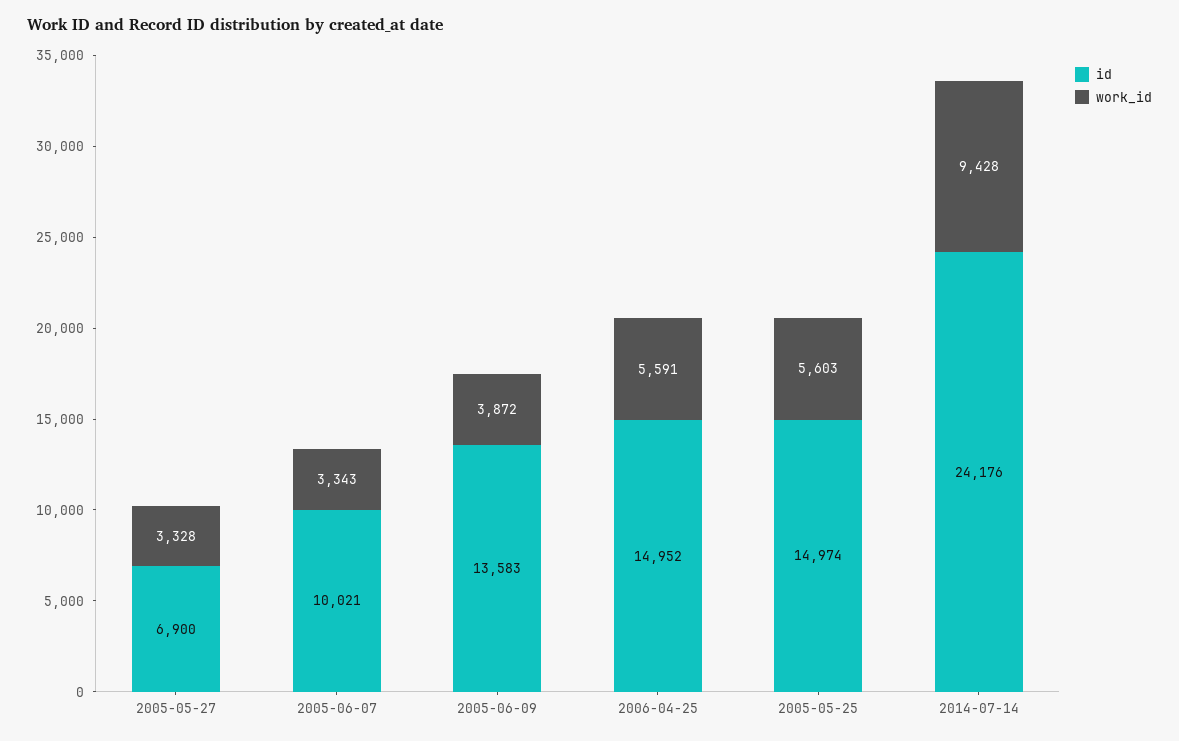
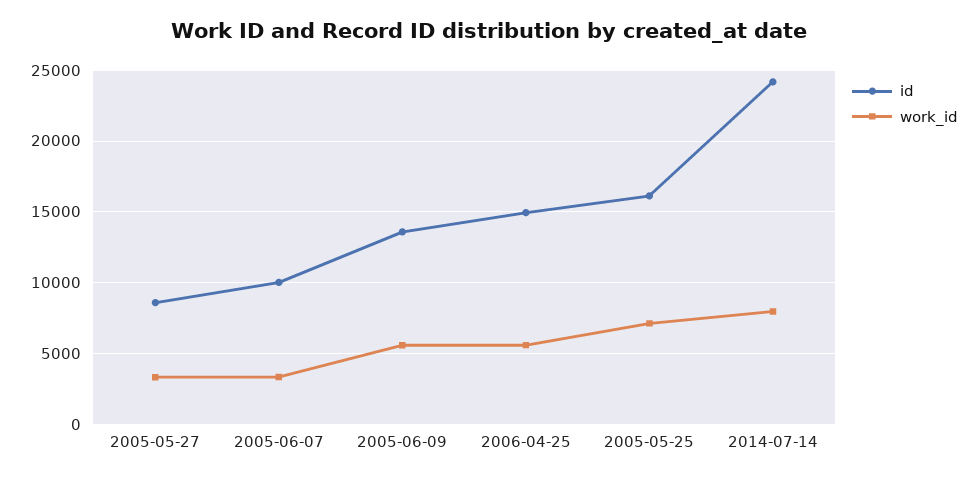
id, 2005-05-27: 6900 -> 8500
work_id, 2005-06-09: 3872 -> 5500
id, 2005-05-25: 14974 -> 16000
work_id, 2005-05-25: 5603 -> 7000
work_id, 2014-07-14: 9428 -> 8000

